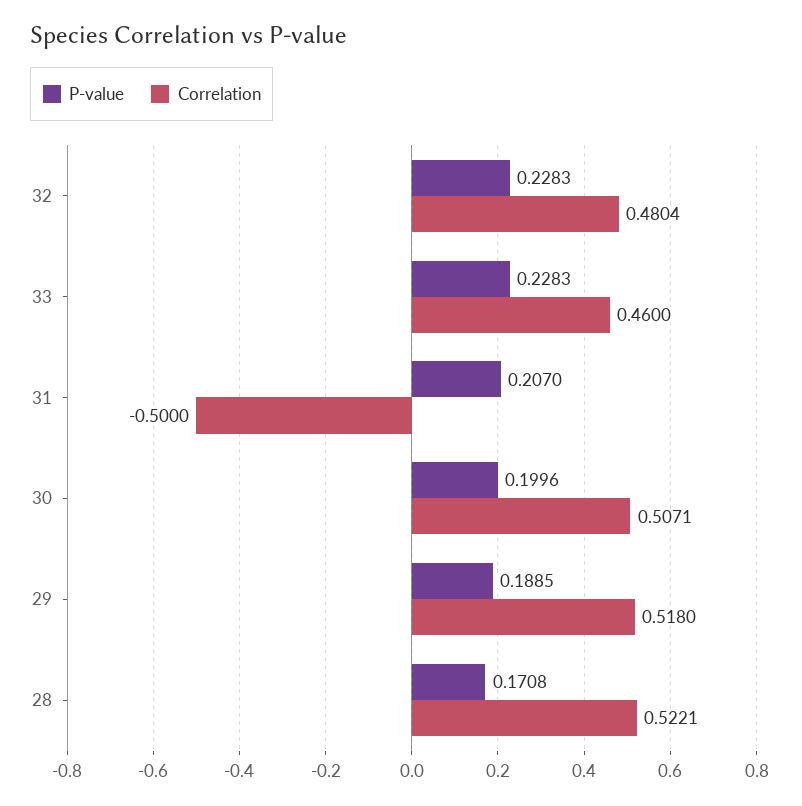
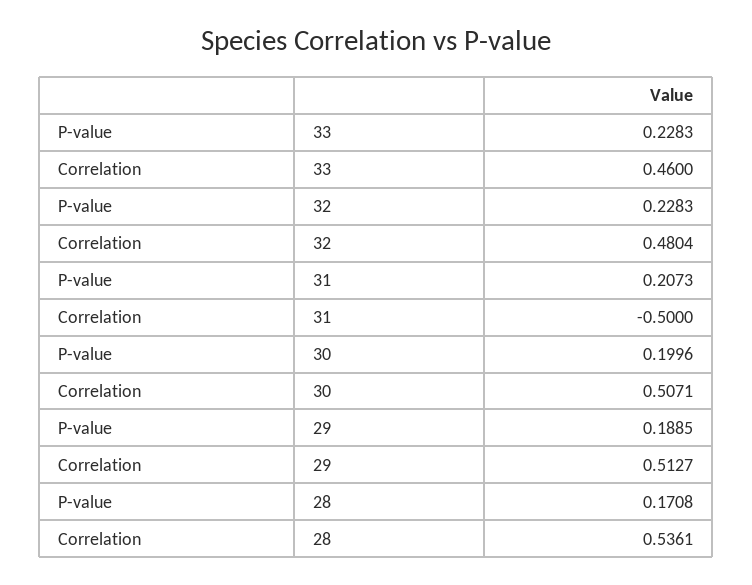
P-value, 31: 0.207 -> 0.2073
Correlation, 29: 0.518 -> 0.5127
Correlation, 28: 0.5221 -> 0.5361

